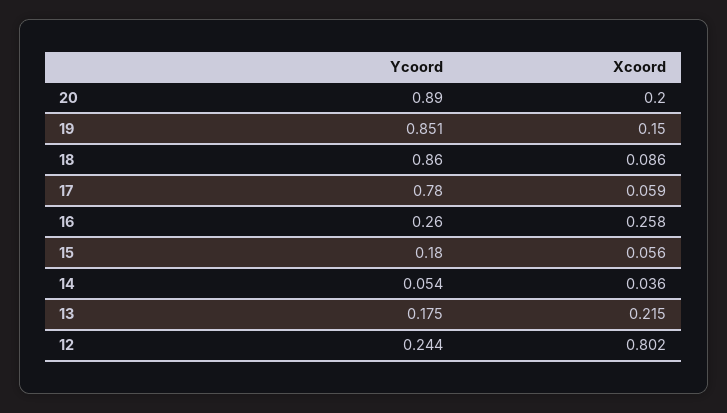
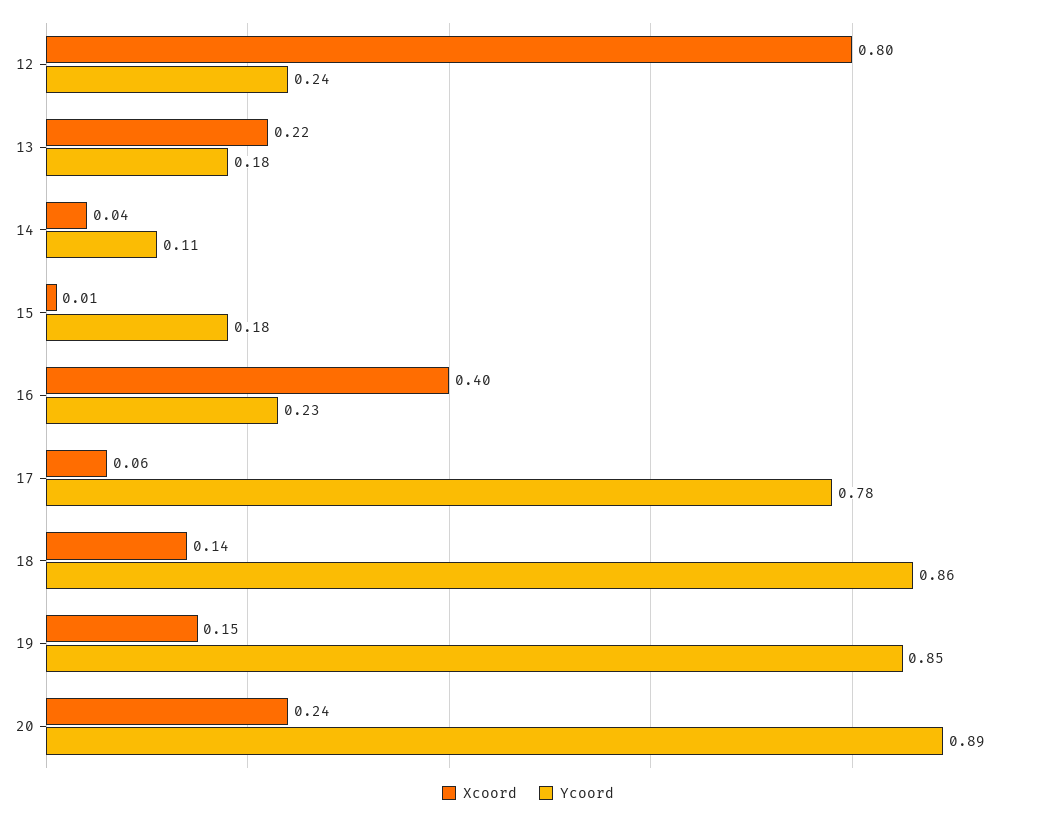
Xcoord, 20: 0.2 -> 0.24
Xcoord, 18: 0.086 -> 0.14
Ycoord, 16: 0.26 -> 0.23
Xcoord, 16: 0.258 -> 0.4
Xcoord, 15: 0.056 -> 0.01
Ycoord, 14: 0.054 -> 0.11

